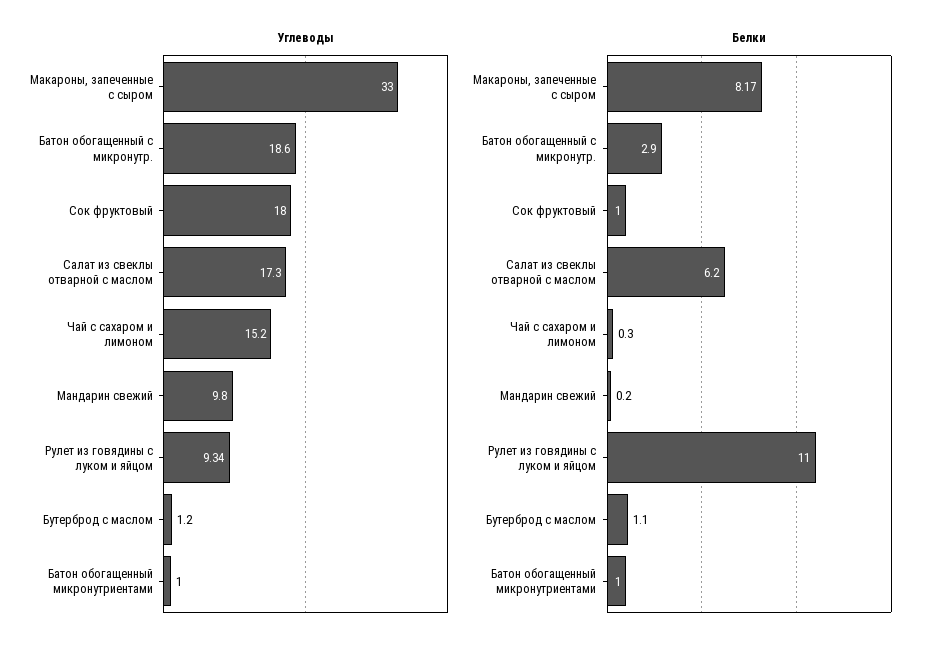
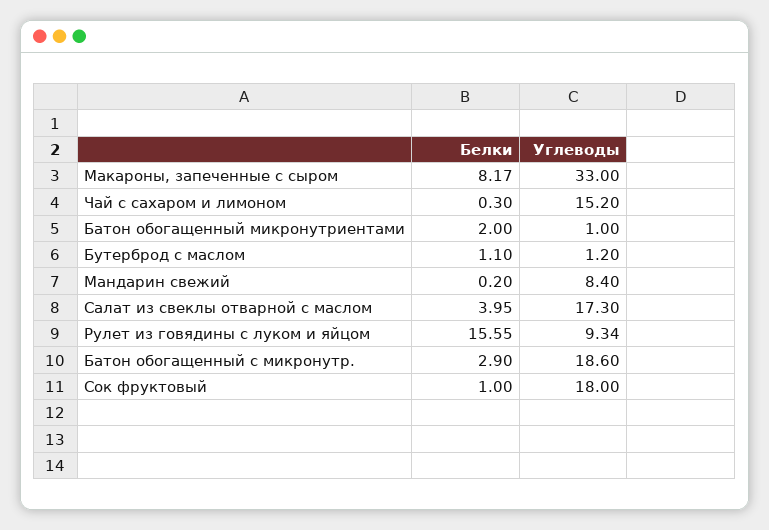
Углеводы, Мандарин свежий: 9.8 -> 8.4
Белки, Салат из свеклы отварной с маслом: 6.2 -> 3.95
Белки, Рулет из говядины с луком и яйцом: 11 -> 15.55
Белки, Батон обогащенный микронутриентами: 1 -> 2

